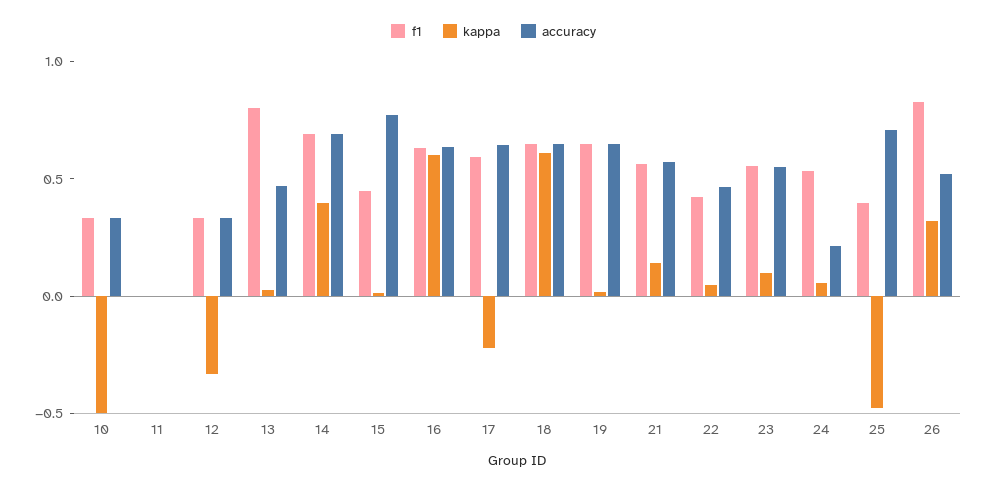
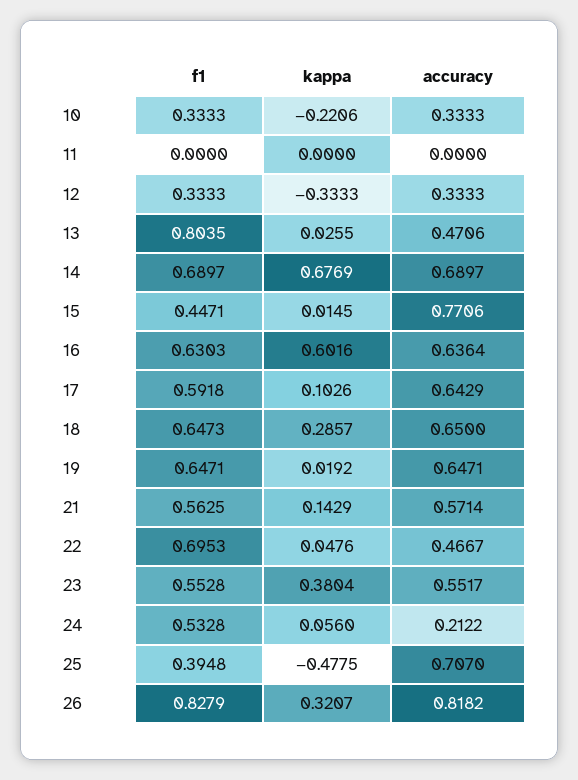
kappa, 10: -0.5 -> -0.2206
kappa, 14: 0.4 -> 0.6769
kappa, 17: -0.2 -> 0.1026
kappa, 18: 0.6 -> 0.2857
f1, 22: 0.4 -> 0.6953
kappa, 23: 0.1 -> 0.3804
accuracy, 26: 0.5 -> 0.8182

